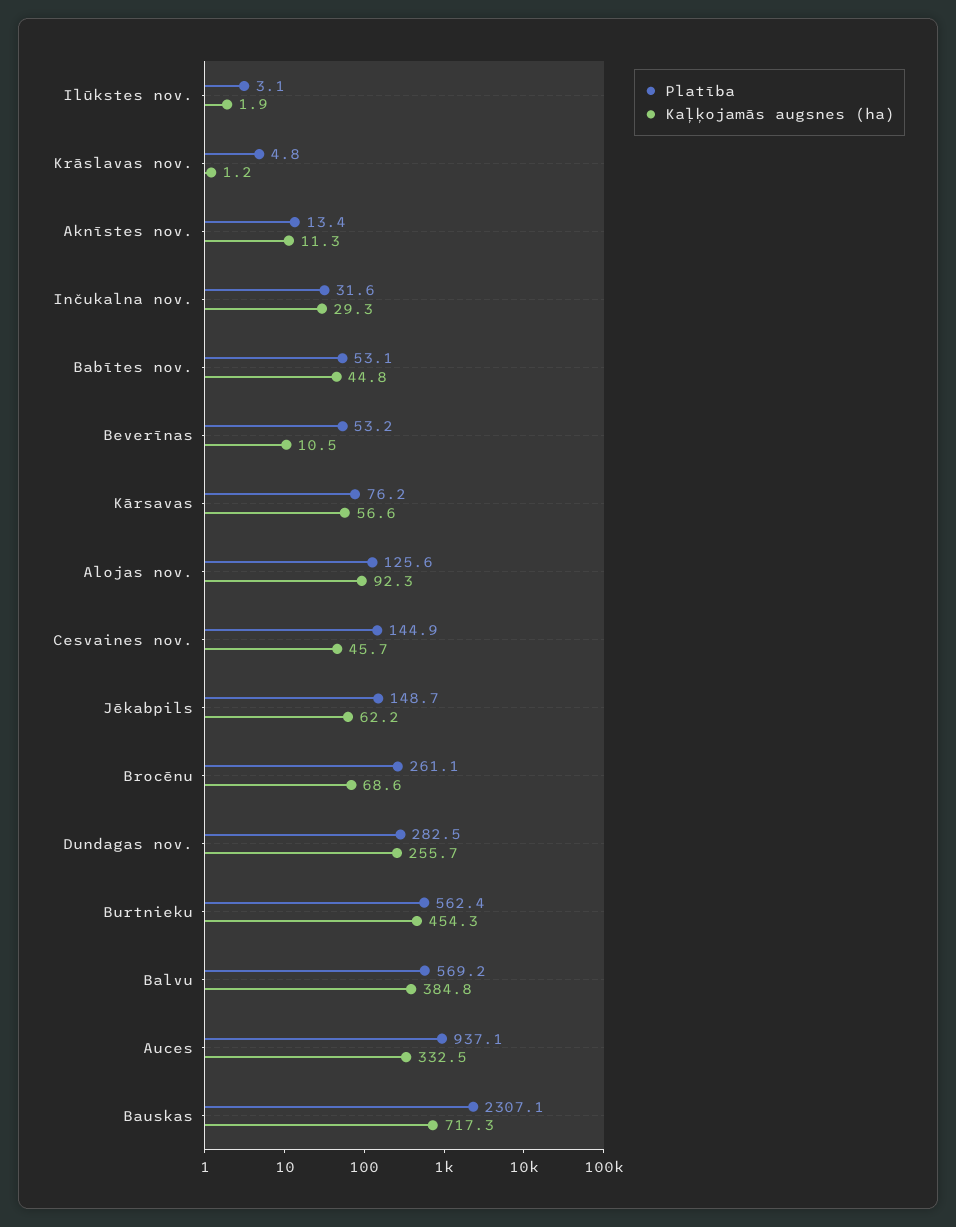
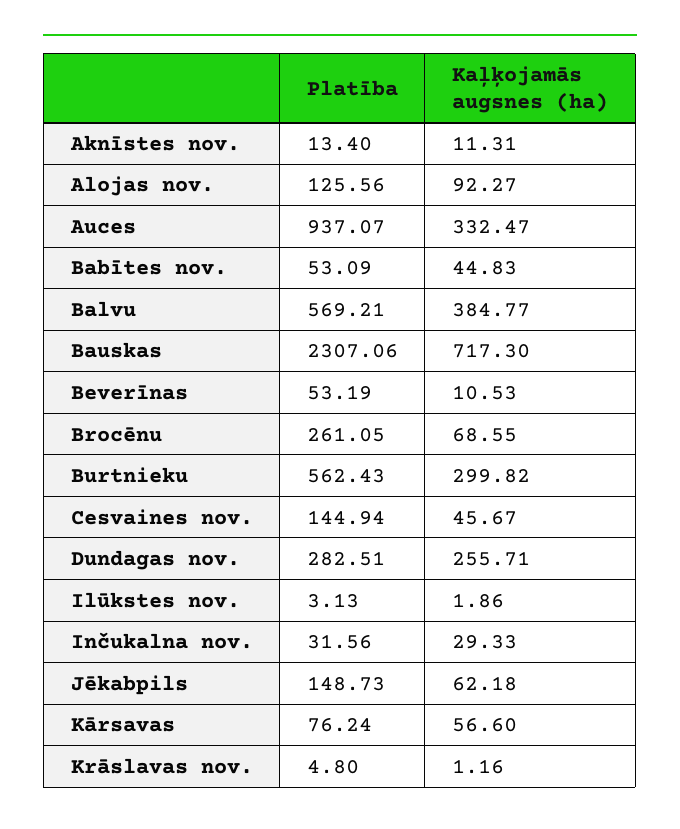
Kaļķojamās augsnes (ha), Burtnieku: 454.3 -> 299.82

